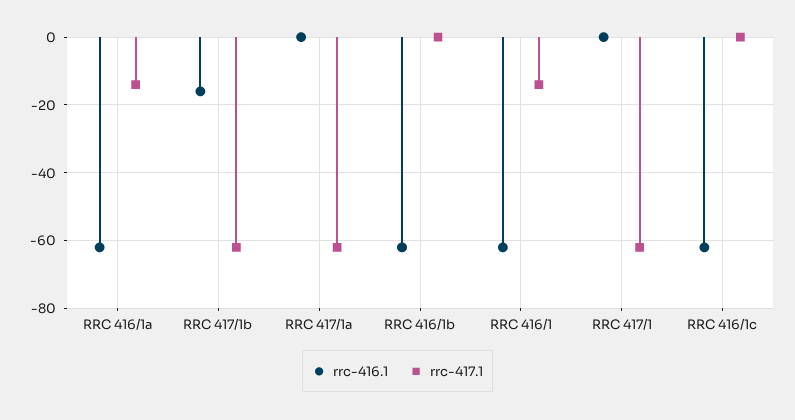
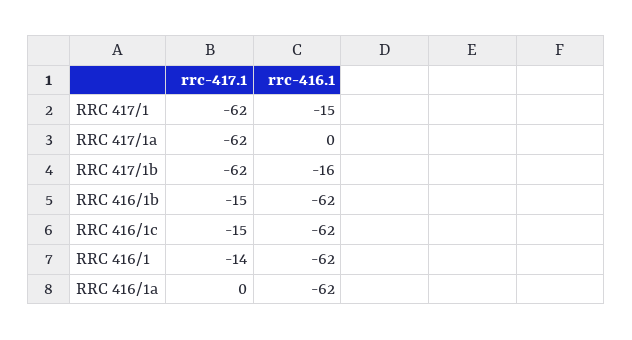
rrc-417.1, RRC 416/1a: -15 -> 0
rrc-417.1, RRC 416/1b: 0 -> -15
rrc-416.1, RRC 417/1: 0 -> -15
rrc-417.1, RRC 416/1c: 0 -> -15

